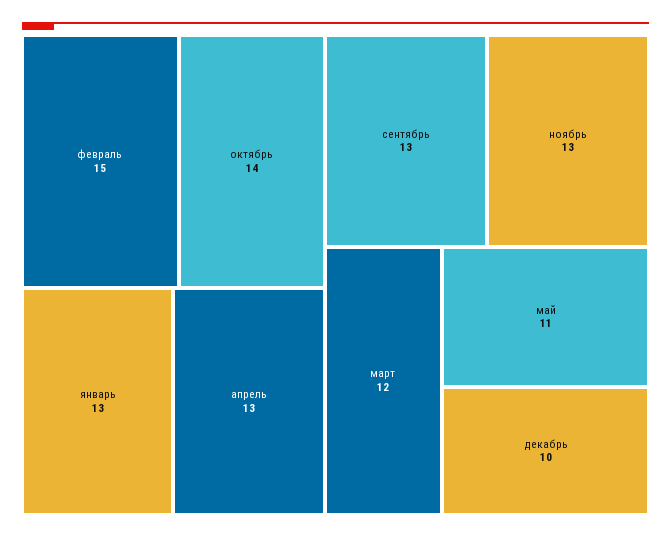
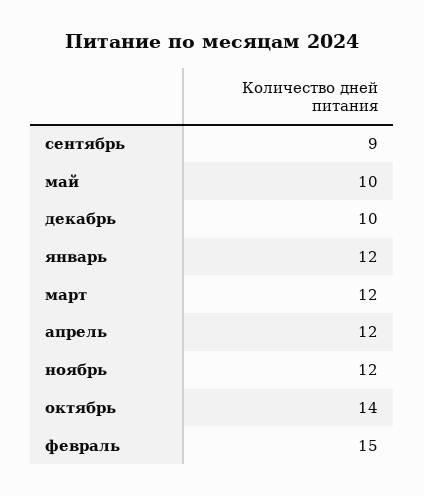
январь: 13 -> 12
апрель: 13 -> 12
сентябрь: 13 -> 9
ноябрь: 13 -> 12
май: 11 -> 10

